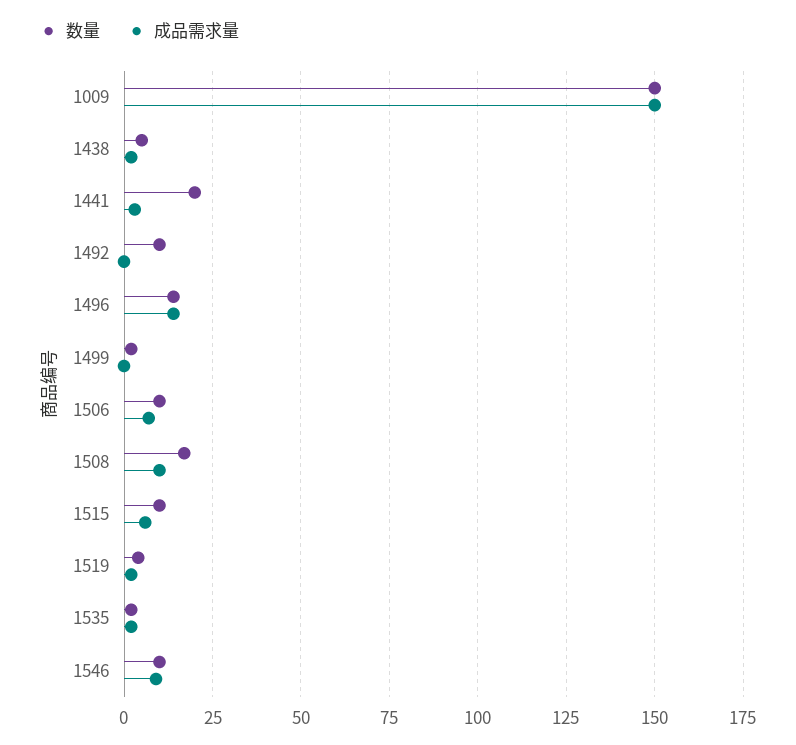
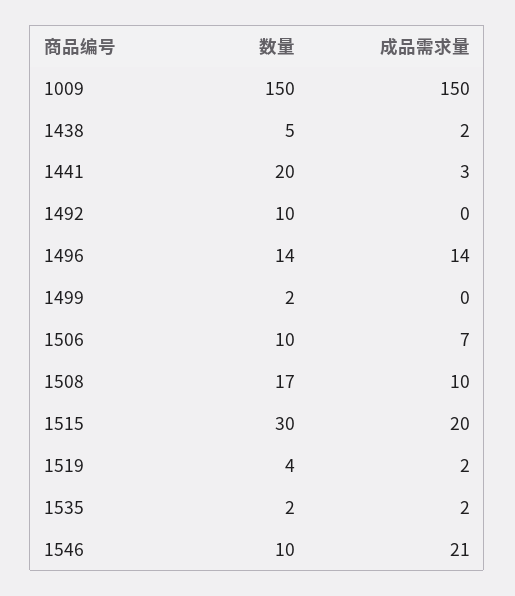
数量, 1515: 10 -> 30
成品需求量, 1515: 5 -> 20
成品需求量, 1546: 10 -> 21

